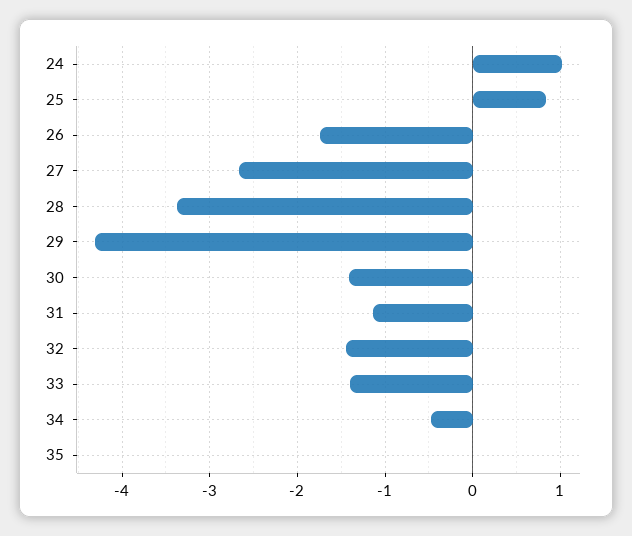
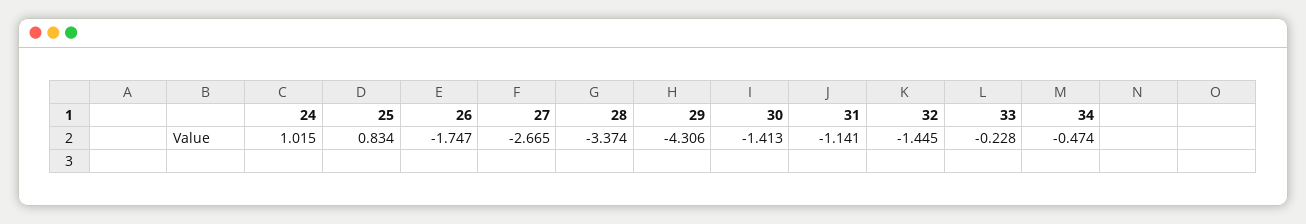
33: -1.4 -> -0.228
35: 0 -> none

